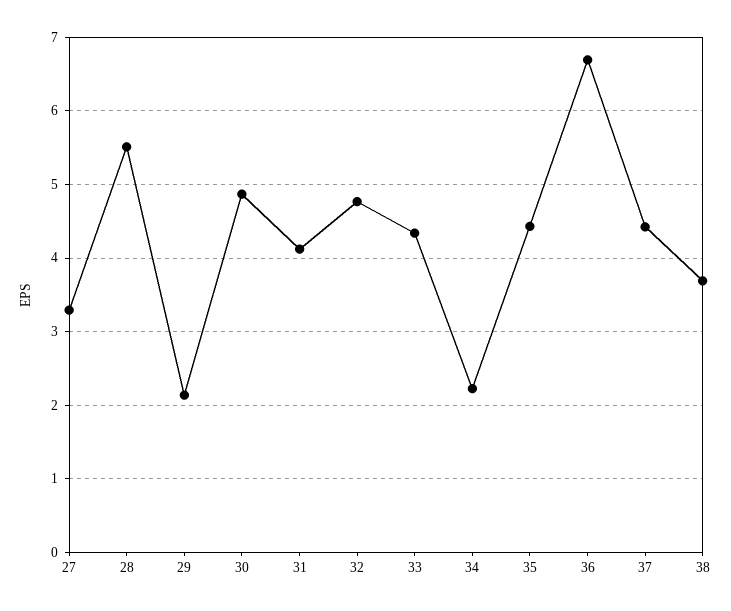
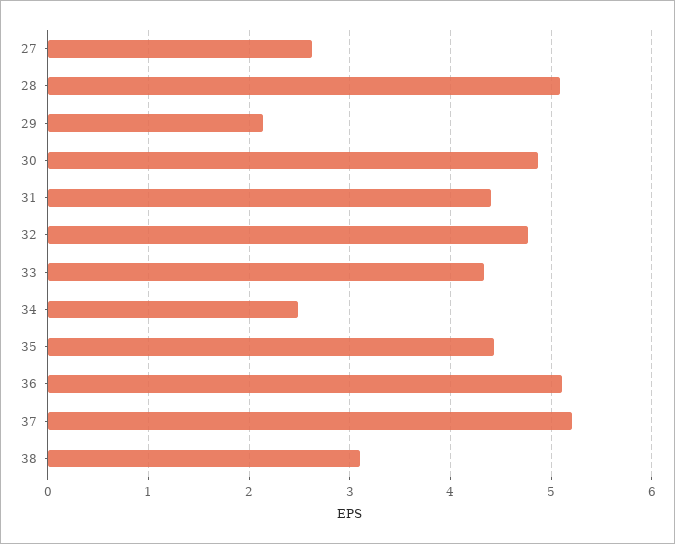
27: 3.3 -> 2.6
28: 5.5 -> 5.1
31: 4.1 -> 4.4
34: 2.2 -> 2.5
36: 6.7 -> 5.1
37: 4.4 -> 5.2
38: 3.7 -> 3.1

